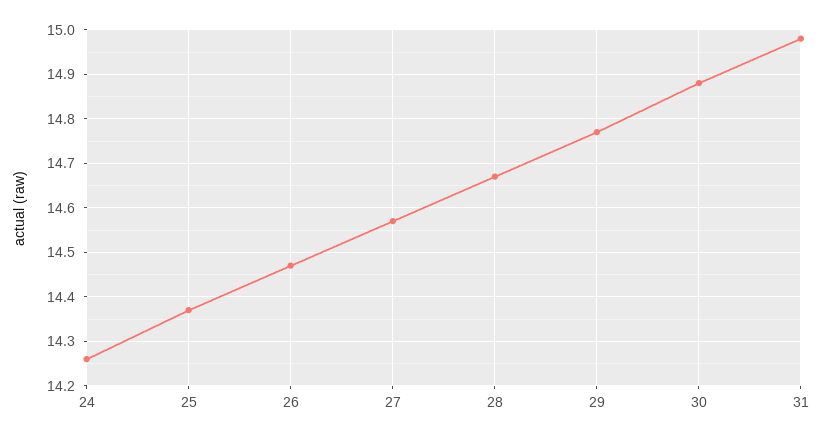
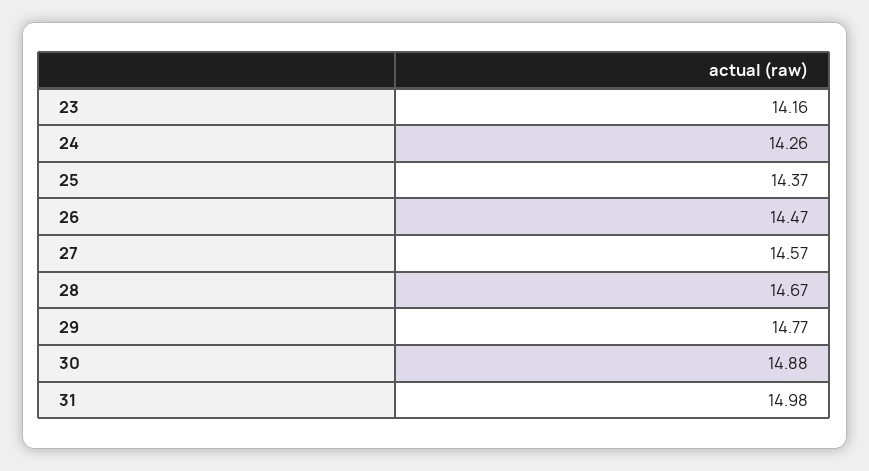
23: none -> 14.16

